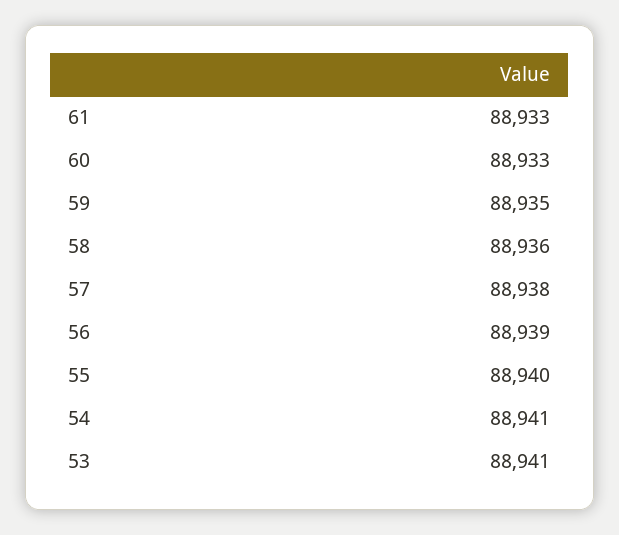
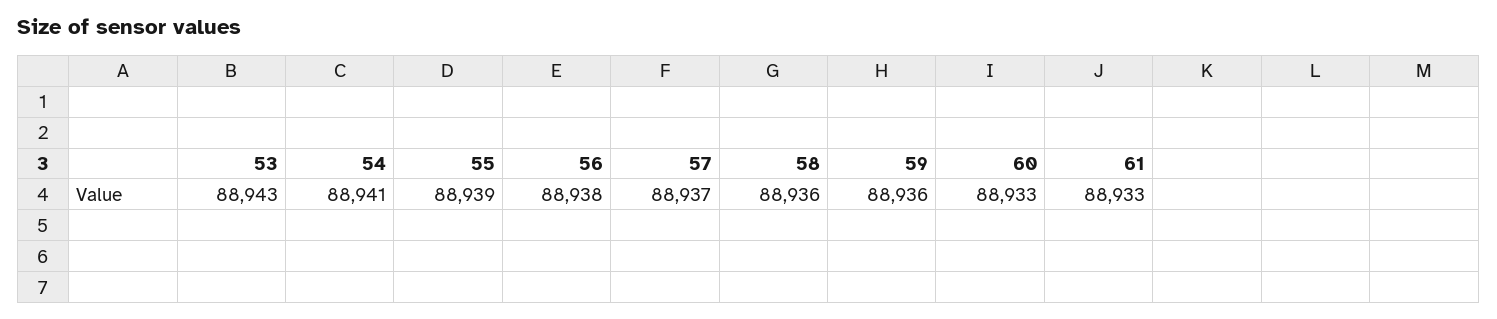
59: 88935 -> 88936
57: 88938 -> 88937
56: 88939 -> 88938
55: 88940 -> 88939
53: 88941 -> 88943

